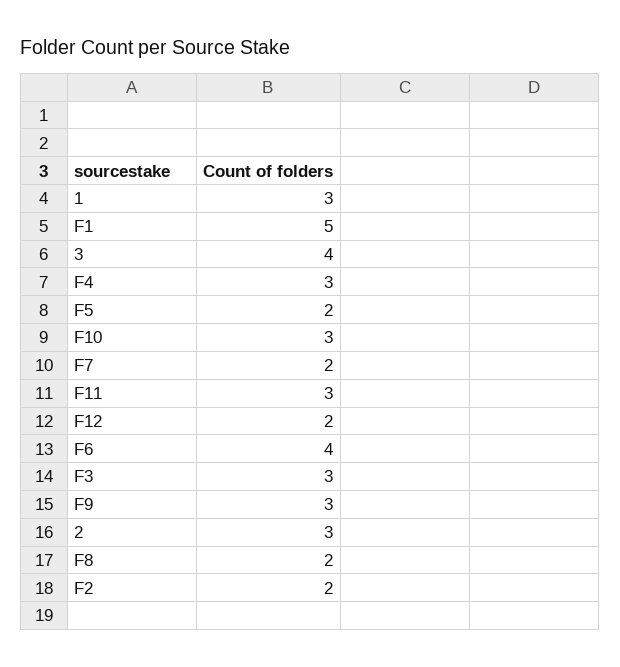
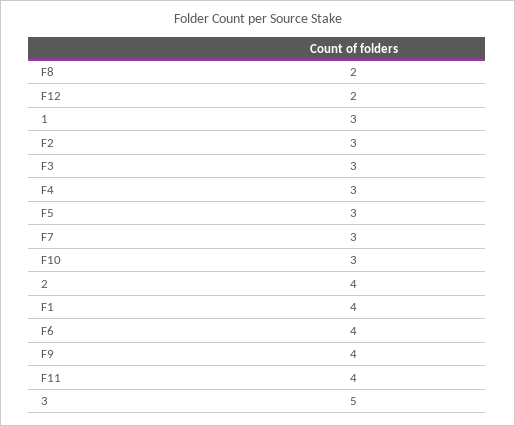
F1: 5 -> 4
3: 4 -> 5
F5: 2 -> 3
F7: 2 -> 3
F11: 3 -> 4
F9: 3 -> 4
2: 3 -> 4
F2: 2 -> 3

